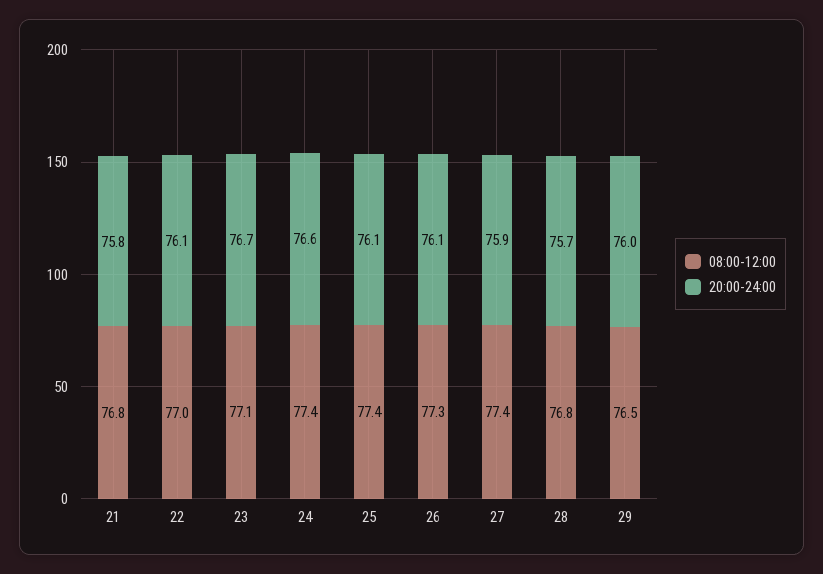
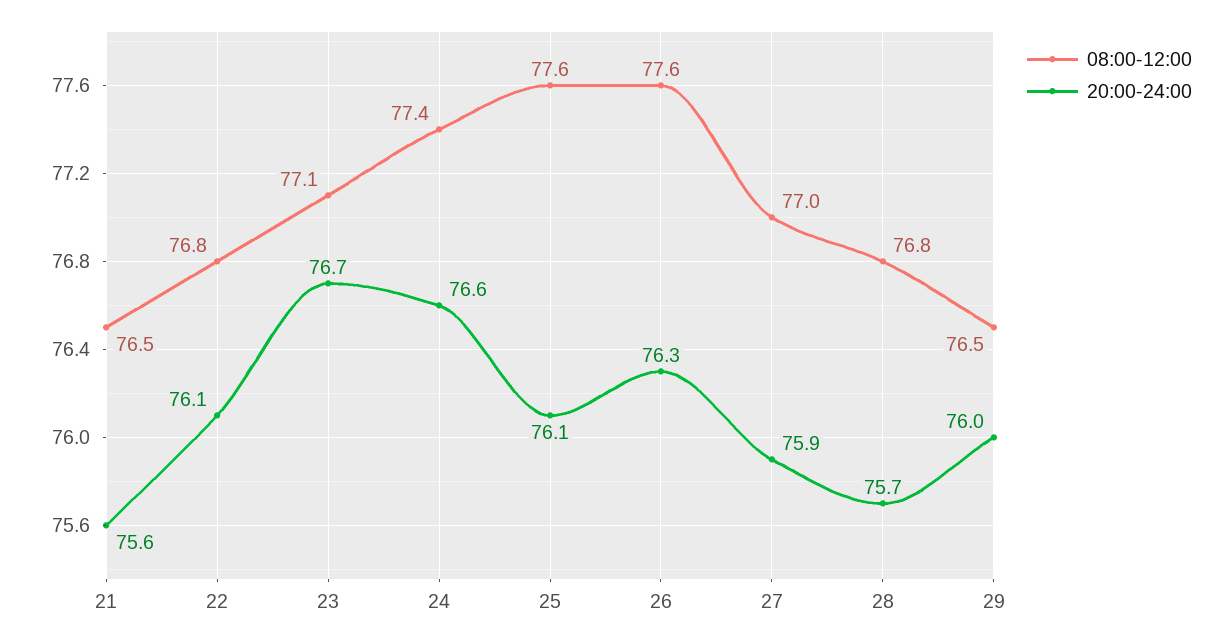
08:00-12:00, 21: 76.8 -> 76.5
20:00-24:00, 21: 75.8 -> 75.6
08:00-12:00, 22: 77 -> 76.8
08:00-12:00, 25: 77.4 -> 77.6
08:00-12:00, 26: 77.3 -> 77.6
20:00-24:00, 26: 76.1 -> 76.3
08:00-12:00, 27: 77.4 -> 77

